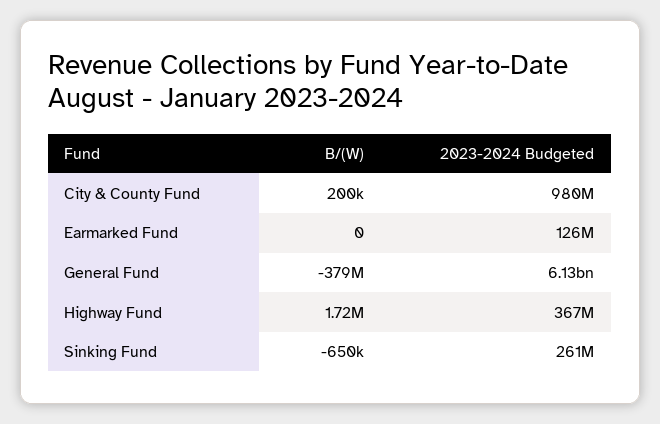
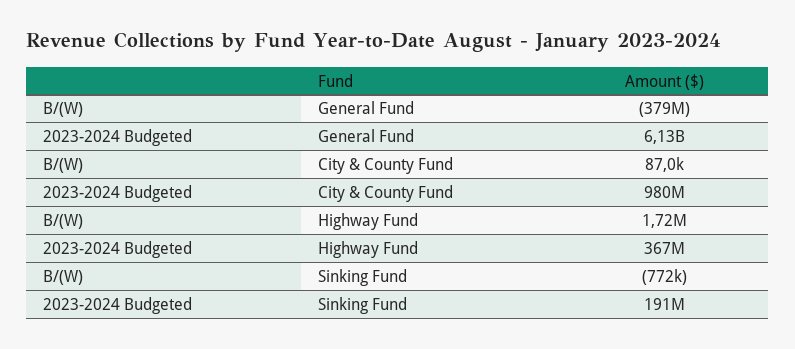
B/(W), City & County Fund: 200000 -> 87000
B/(W), Earmarked Fund: 0 -> none
2023-2024 Budgeted, Earmarked Fund: 126000000 -> none
B/(W), Sinking Fund: -650000 -> -772000
2023-2024 Budgeted, Sinking Fund: 261000000 -> 191000000

